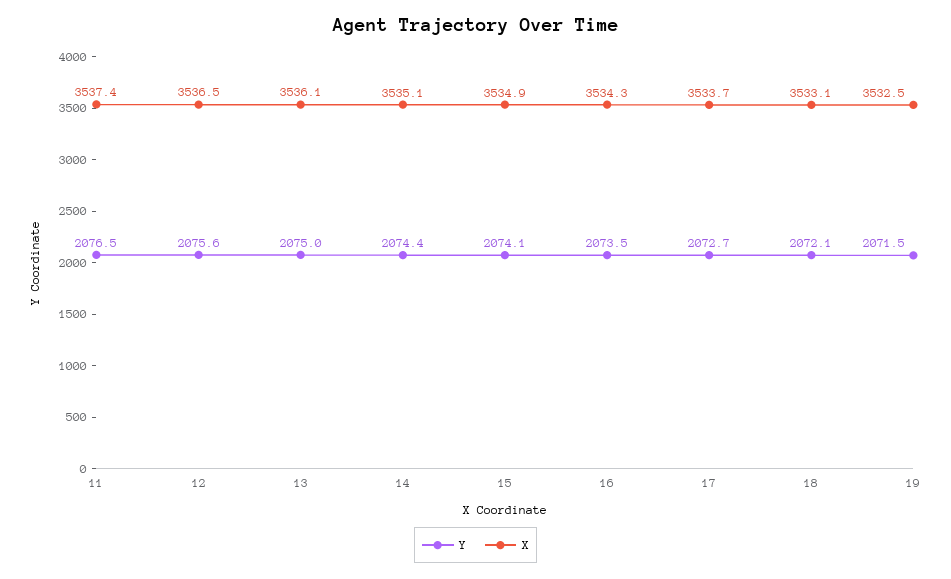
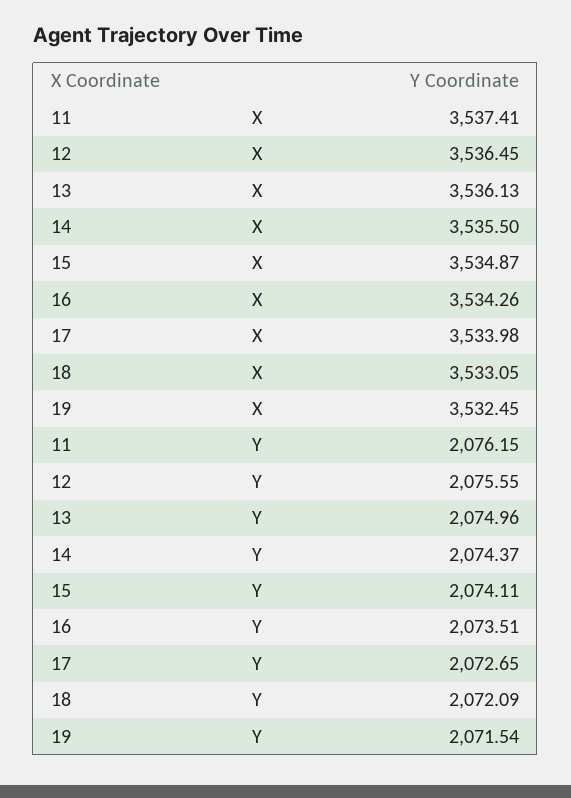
Y, 11: 2076.5 -> 2076.15
X, 14: 3535.1 -> 3535.5
X, 17: 3533.7 -> 3533.98

